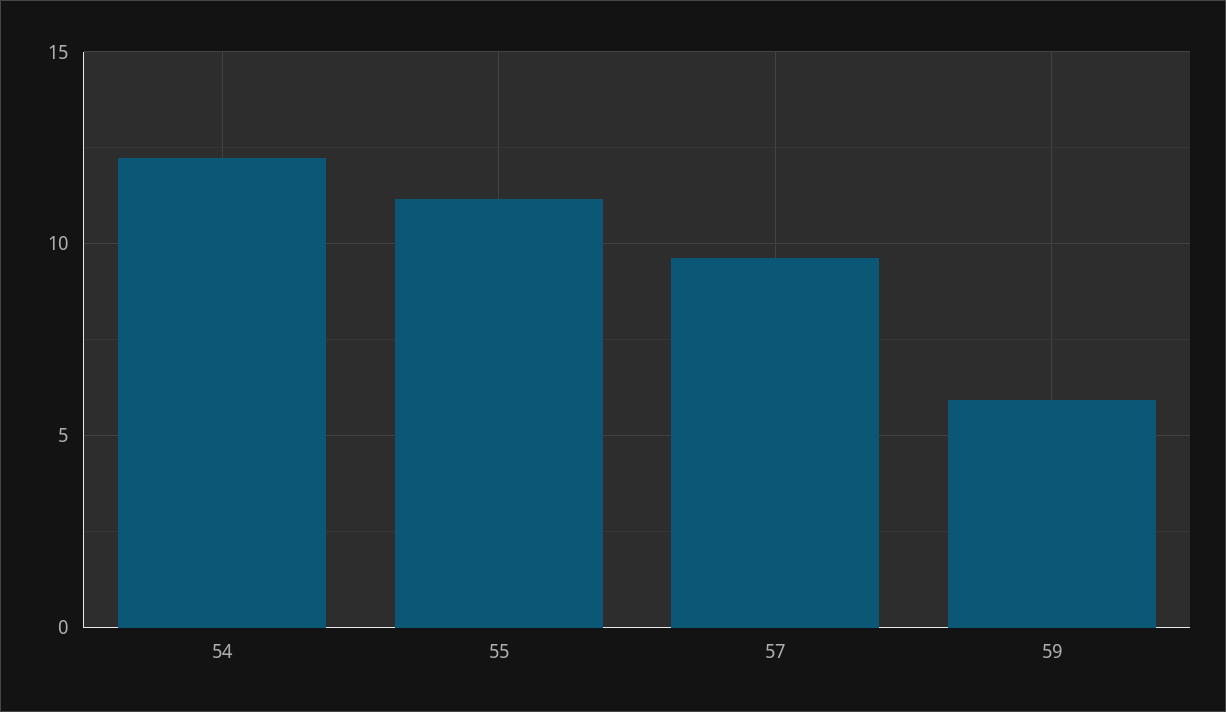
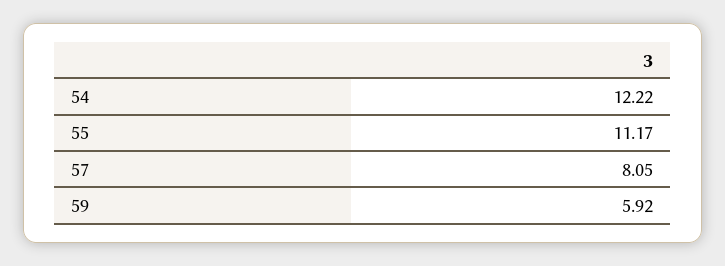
57: 9.5 -> 8.05

